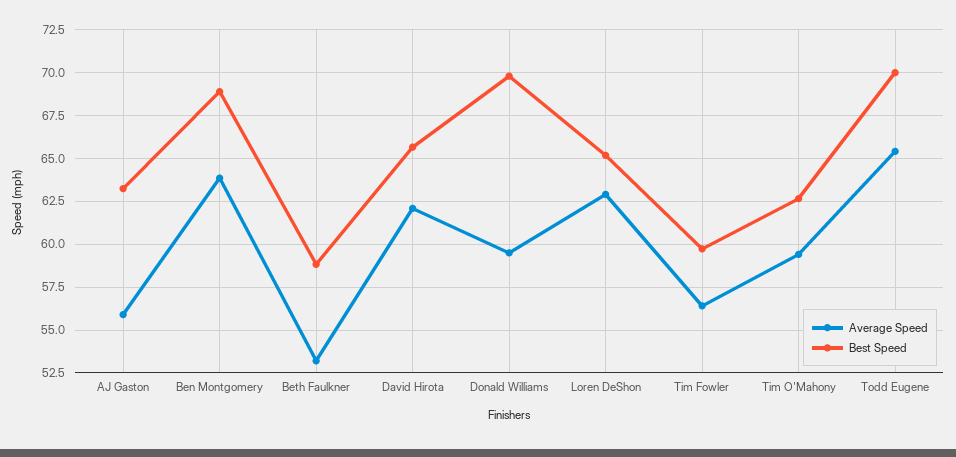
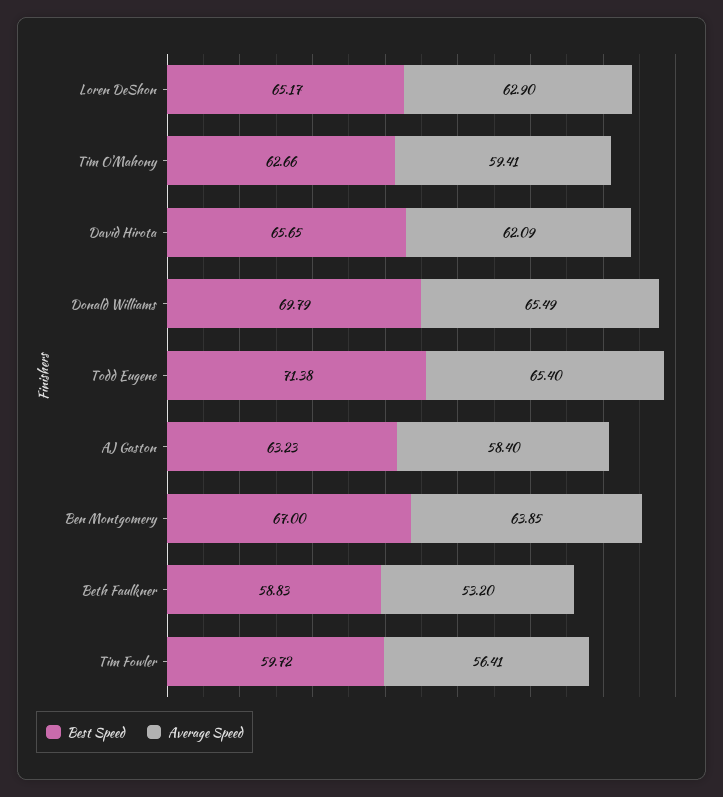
Average Speed, AJ Gaston: 56 -> 58.4
Best Speed, Ben Montgomery: 69 -> 67
Average Speed, Donald Williams: 59.5 -> 65.49
Best Speed, Todd Eugene: 70 -> 71.38

